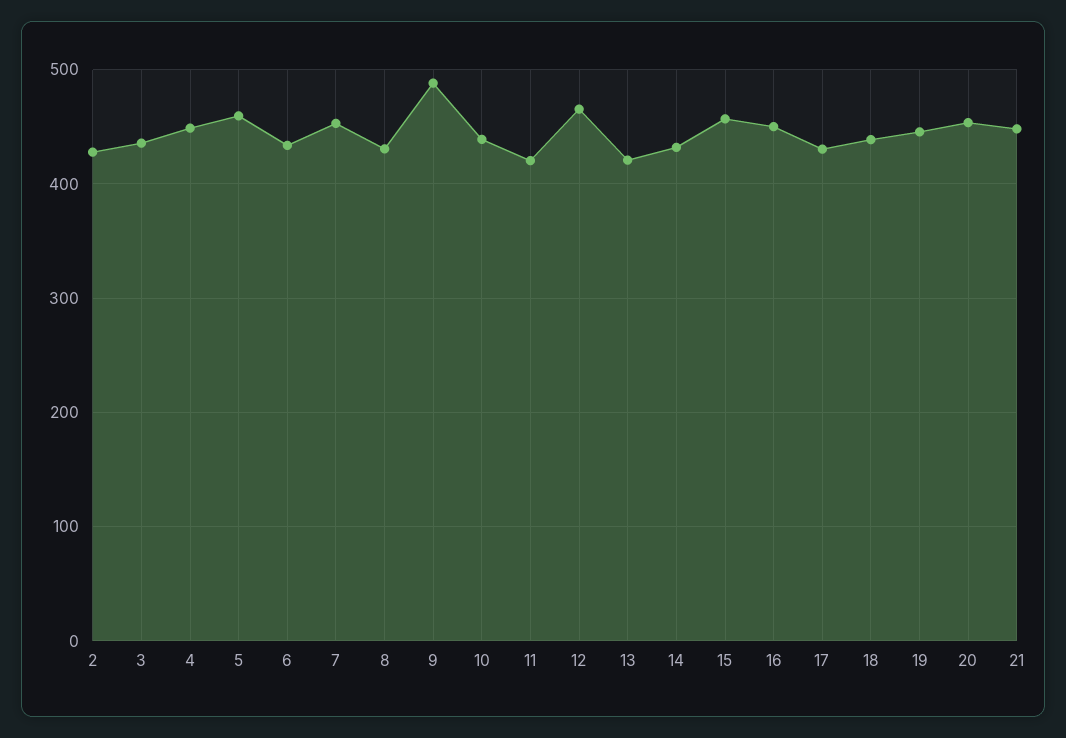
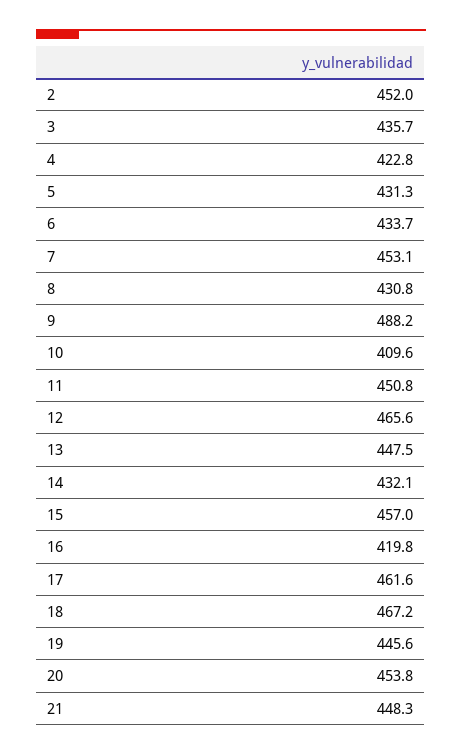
2: 430 -> 452
4: 450 -> 422.8
5: 460 -> 431.3
10: 440 -> 409.6
11: 420 -> 450.8
13: 420 -> 447.5
16: 450 -> 419.8
17: 430 -> 461.6
18: 440 -> 467.2

